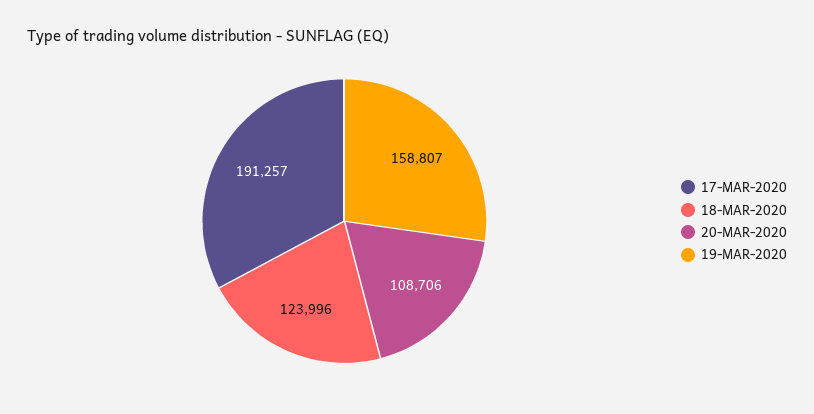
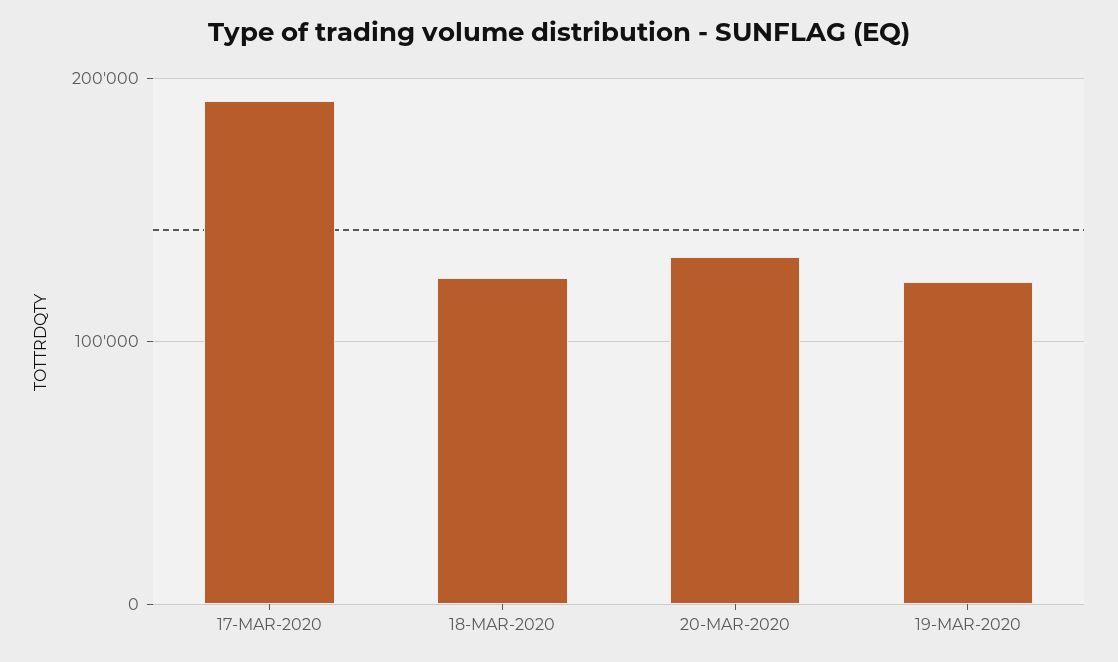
20-MAR-2020: 108706 -> 130000
19-MAR-2020: 158807 -> 120000

